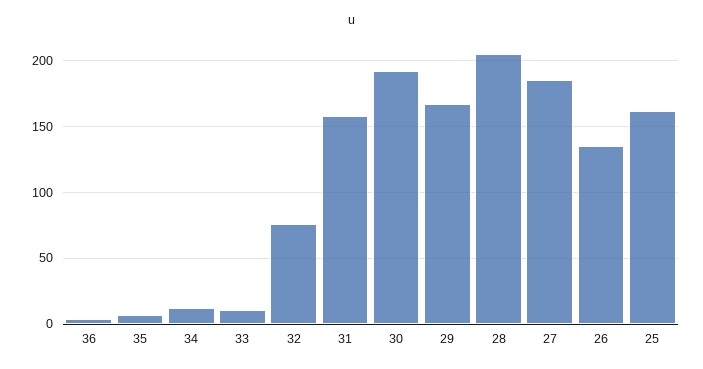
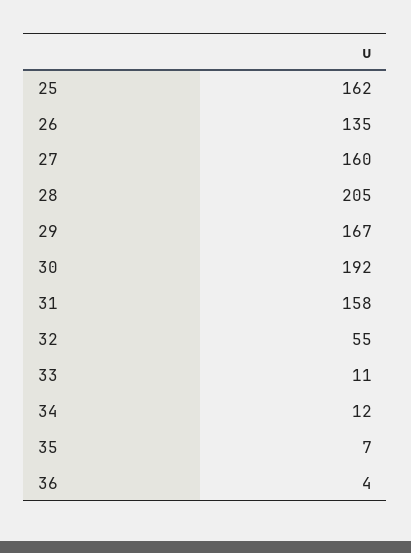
32: 75 -> 55
27: 185 -> 160

